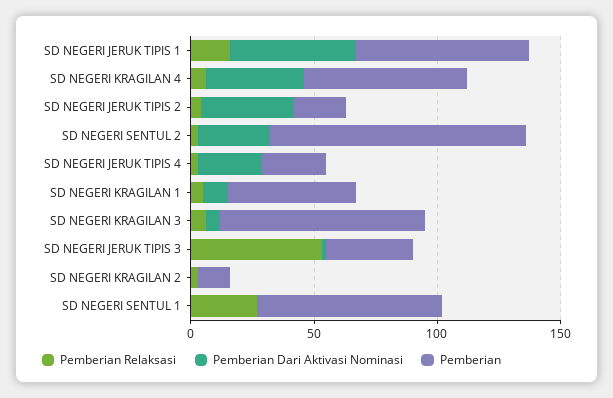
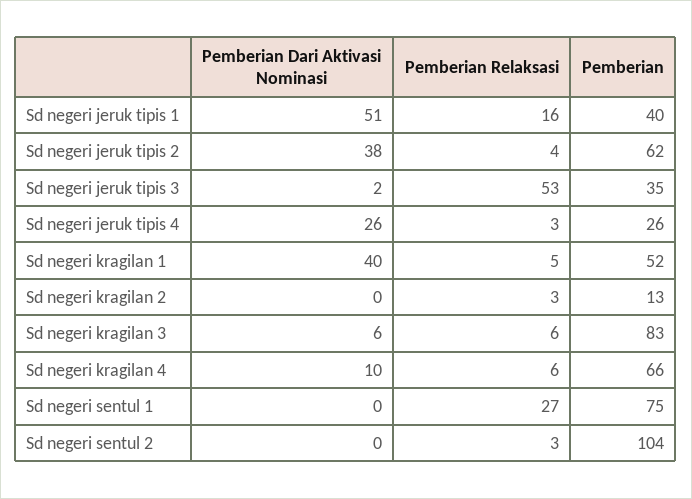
Pemberian, SD NEGERI JERUK TIPIS 1: 70 -> 40
Pemberian Dari Aktivasi Nominasi, SD NEGERI KRAGILAN 4: 40 -> 10
Pemberian, SD NEGERI JERUK TIPIS 2: 20 -> 62
Pemberian Dari Aktivasi Nominasi, SD NEGERI SENTUL 2: 30 -> 0
Pemberian Dari Aktivasi Nominasi, SD NEGERI KRAGILAN 1: 10 -> 40

